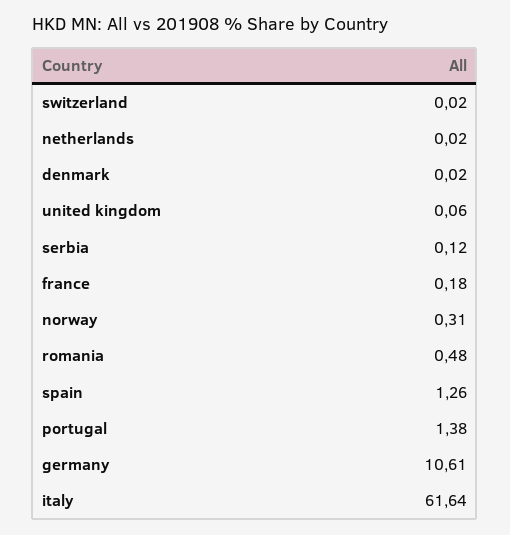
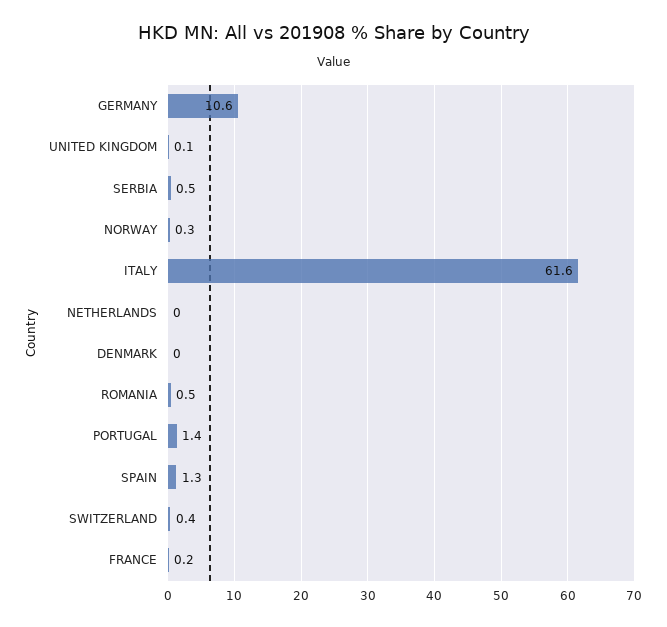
switzerland: 0.02 -> 0.4
serbia: 0.12 -> 0.5

